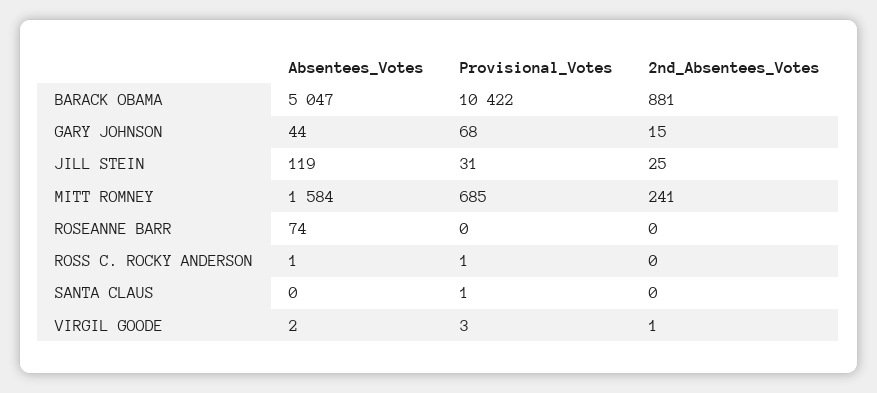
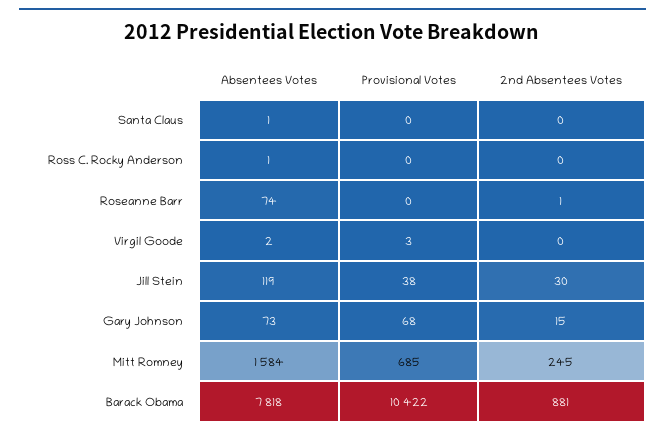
Absentees_Votes, BARACK OBAMA: 5047 -> 7818
Absentees_Votes, GARY JOHNSON: 44 -> 73
Provisional_Votes, JILL STEIN: 31 -> 38
2nd_Absentees_Votes, JILL STEIN: 25 -> 30
2nd_Absentees_Votes, MITT ROMNEY: 241 -> 245
2nd_Absentees_Votes, ROSEANNE BARR: 0 -> 1
Provisional_Votes, ROSS C. ROCKY ANDERSON: 1 -> 0
Absentees_Votes, SANTA CLAUS: 0 -> 1
Provisional_Votes, SANTA CLAUS: 1 -> 0
2nd_Absentees_Votes, VIRGIL GOODE: 1 -> 0

